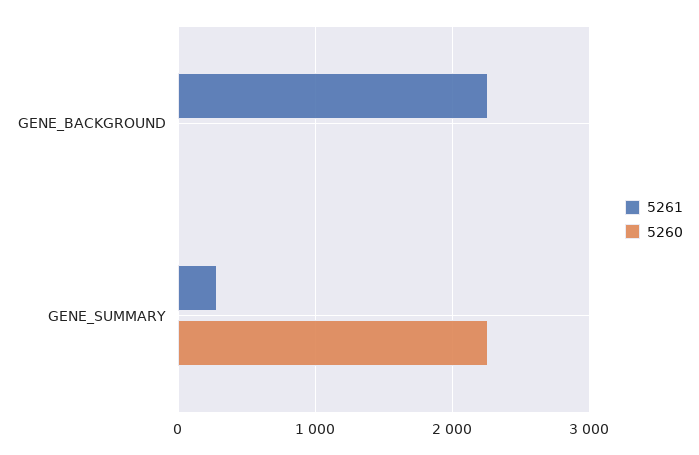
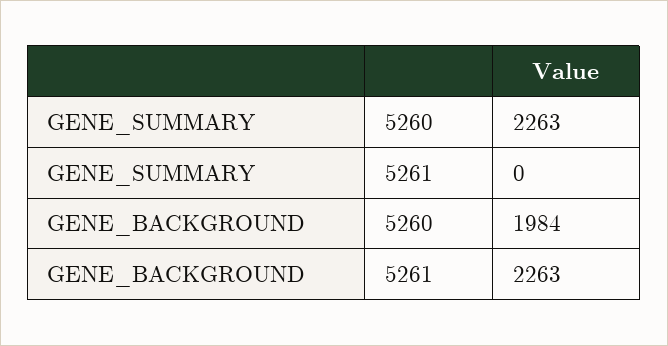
5260, GENE_BACKGROUND: 0 -> 1984
5261, GENE_SUMMARY: 300 -> 0

